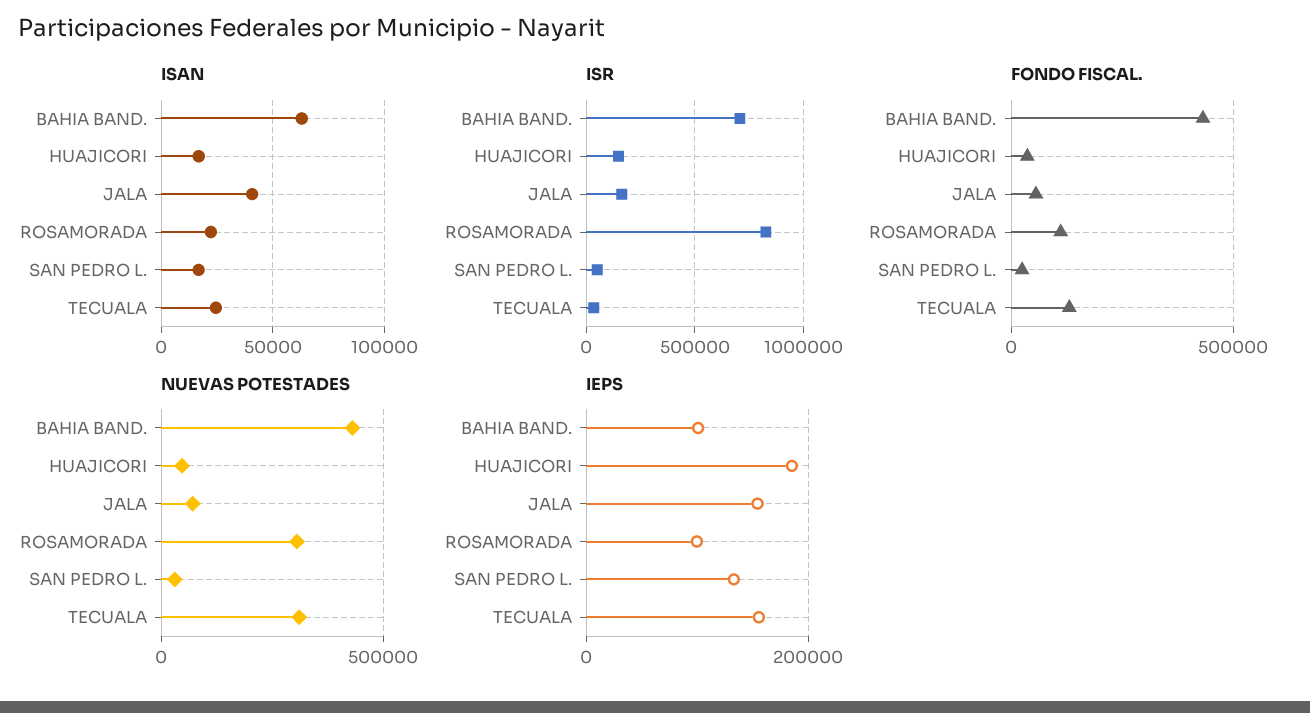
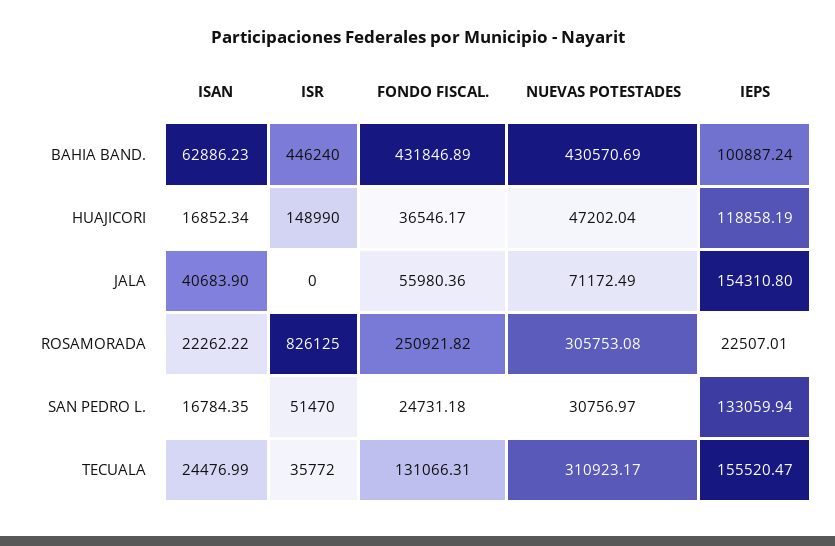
ISR, BAHIA BAND.: 700000 -> 446240
ISR, JALA: 150000 -> 0
FONDO FISCAL., ROSAMORADA: 100000 -> 250921.82
IEPS, HUAJICORI: 180000 -> 118858.19
IEPS, ROSAMORADA: 100000 -> 22507.01

